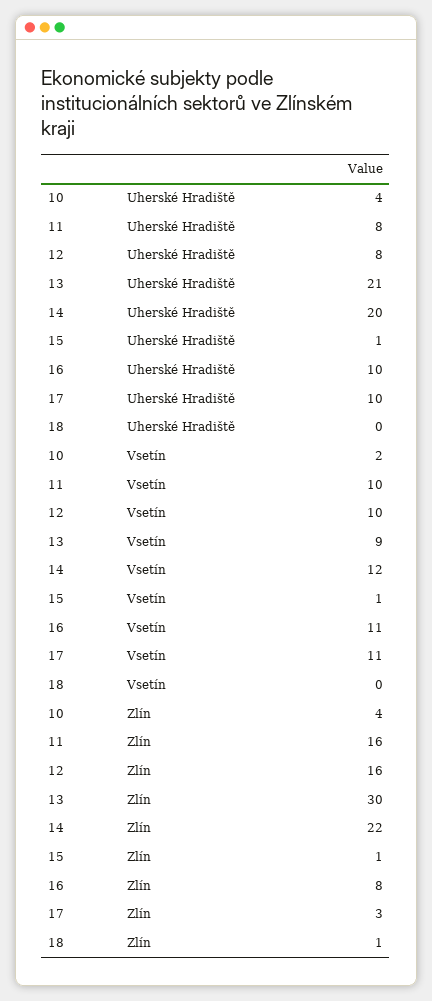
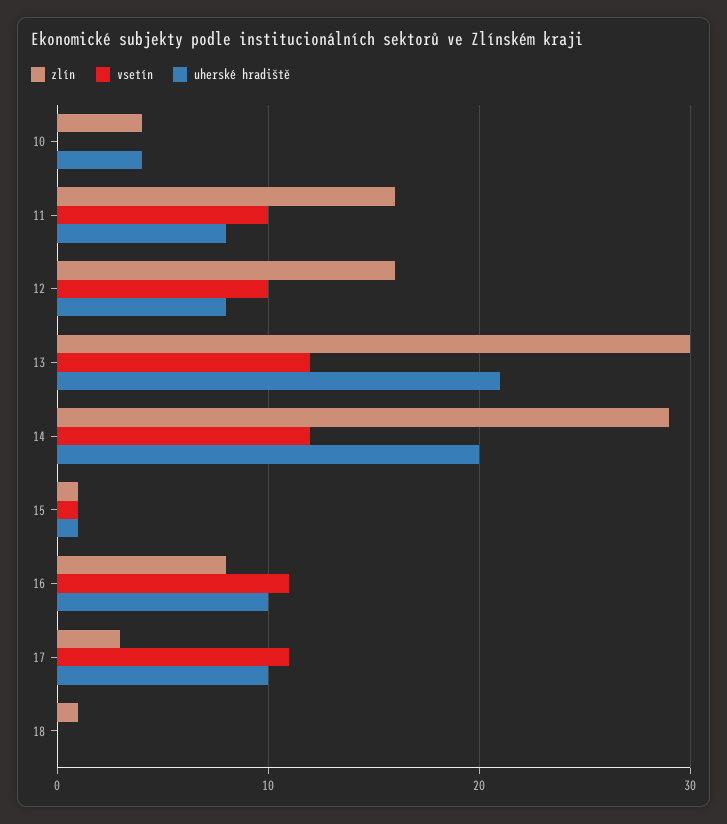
Vsetín, 10: 2 -> 0
Vsetín, 13: 9 -> 12
Zlín, 14: 22 -> 29

